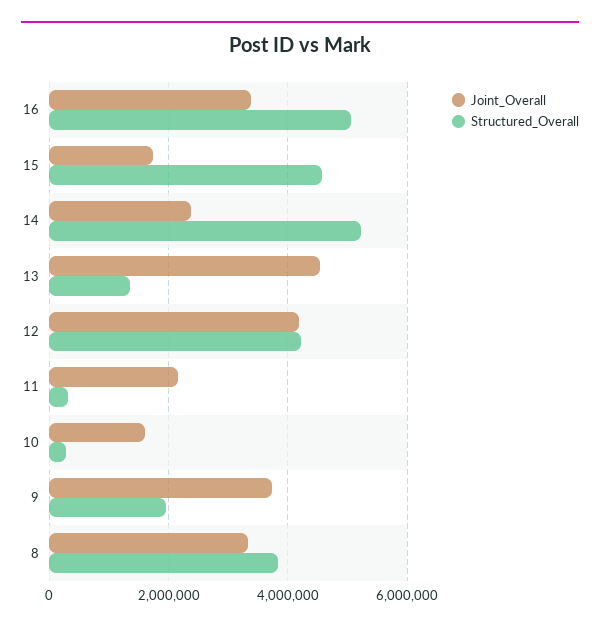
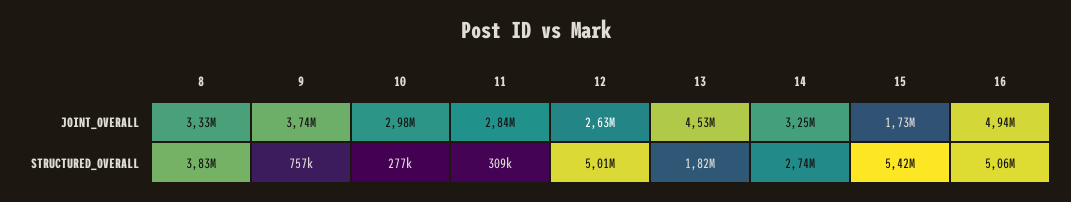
Joint_Overall, 16: 3400000 -> 4940000
Structured_Overall, 15: 4600000 -> 5420000
Joint_Overall, 14: 2400000 -> 3250000
Structured_Overall, 14: 5200000 -> 2740000
Structured_Overall, 13: 1400000 -> 1820000
Joint_Overall, 12: 4200000 -> 2630000
Structured_Overall, 12: 4200000 -> 5010000
Joint_Overall, 11: 2200000 -> 2840000
Joint_Overall, 10: 1600000 -> 2980000
Structured_Overall, 9: 2000000 -> 757000

